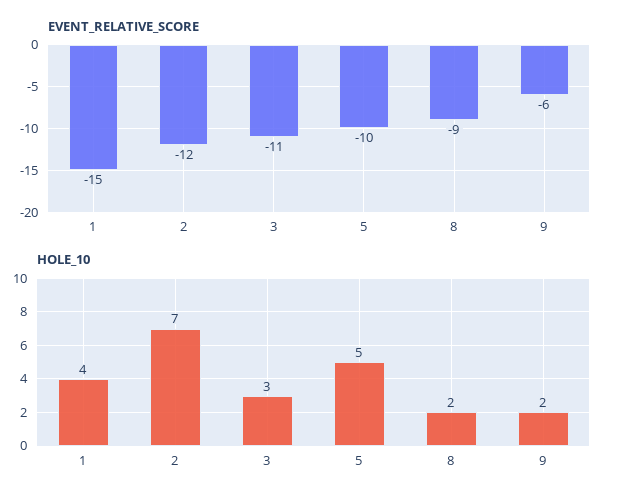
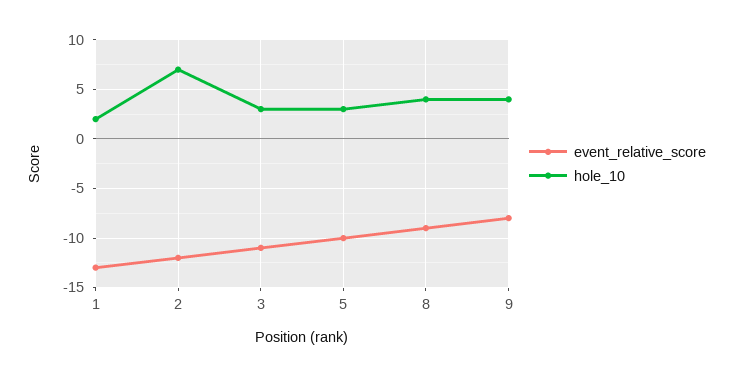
EVENT_RELATIVE_SCORE, 1: -15 -> -13
EVENT_RELATIVE_SCORE, 9: -6 -> -8
HOLE_10, 1: 4 -> 2
HOLE_10, 5: 5 -> 3
HOLE_10, 8: 2 -> 4
HOLE_10, 9: 2 -> 4

